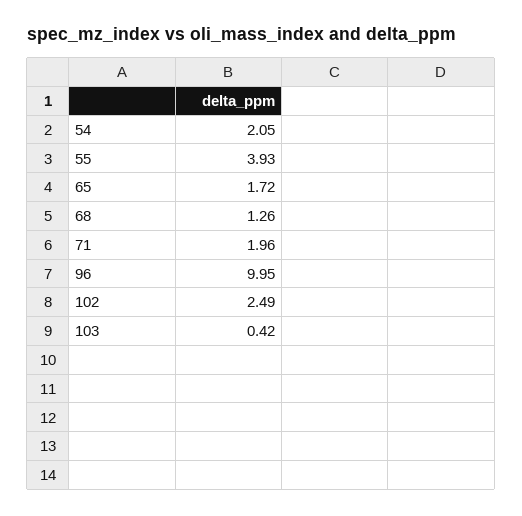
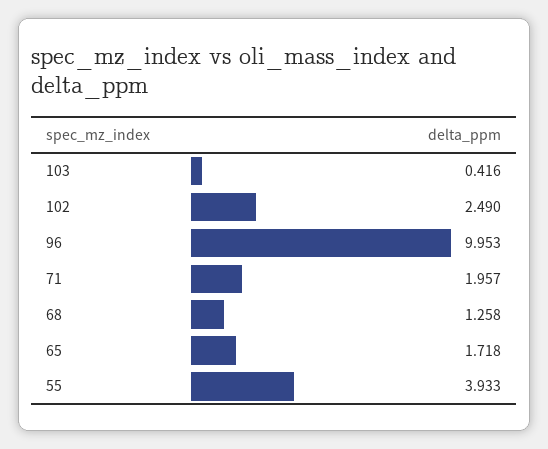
54: 2.05 -> none

